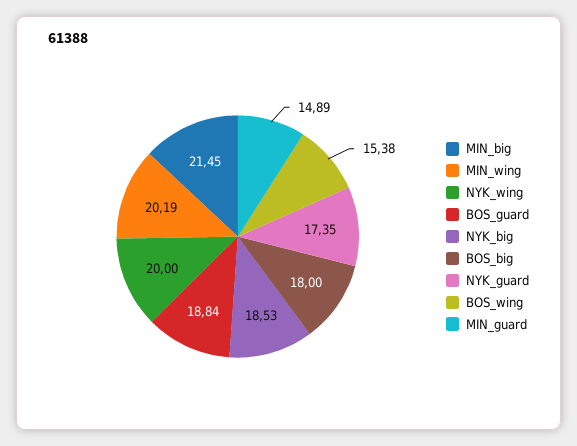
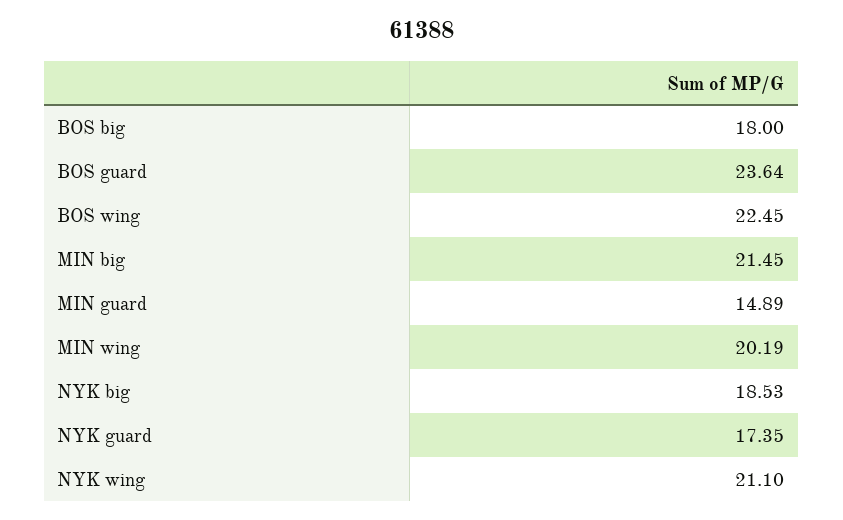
NYK_wing: 20 -> 21.1
BOS_guard: 18.84 -> 23.64
BOS_wing: 15.38 -> 22.45

